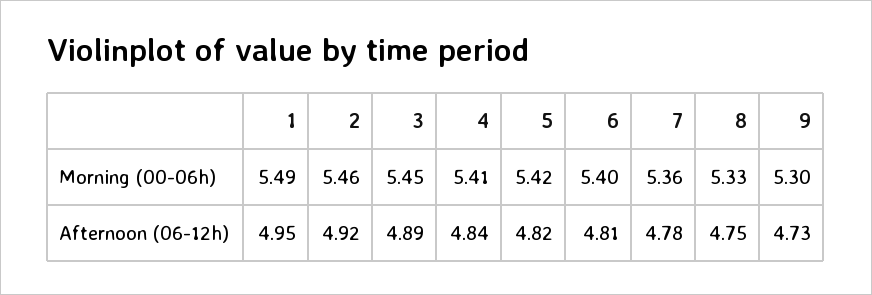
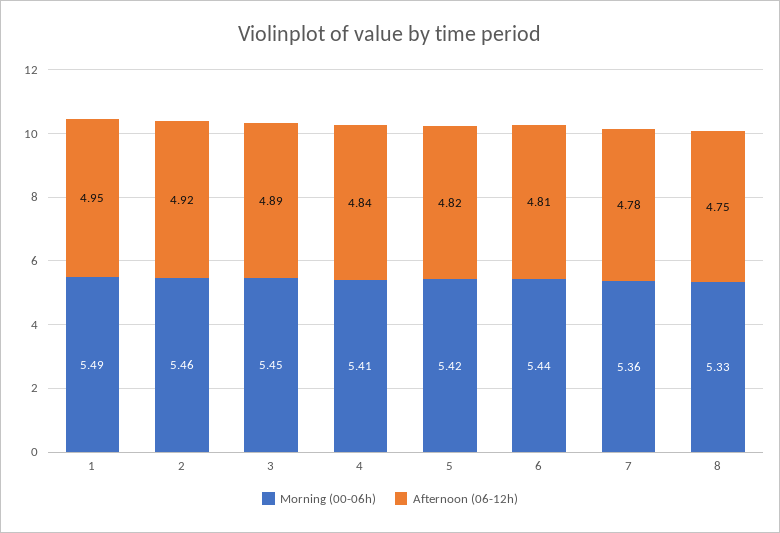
Morning (00-06h), 6: 5.4 -> 5.44
Morning (00-06h), 9: 5.3 -> none
Afternoon (06-12h), 9: 4.73 -> none

